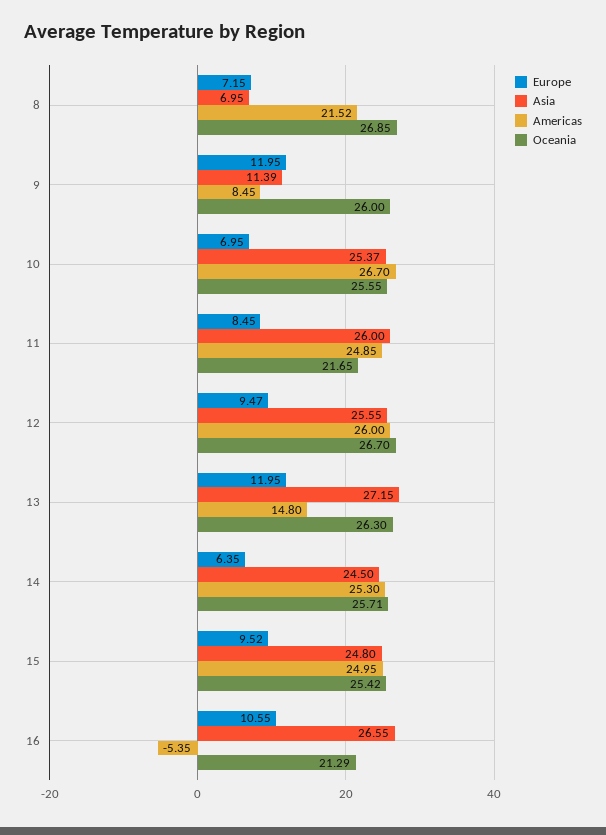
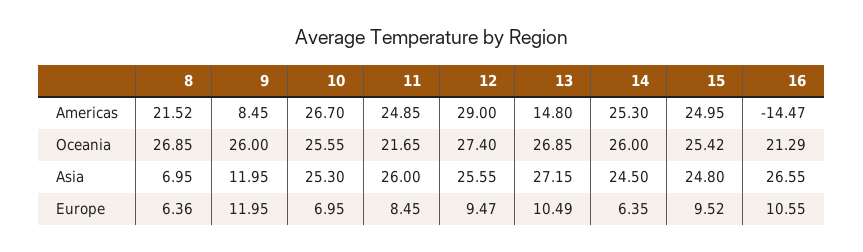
Europe, 8: 7.15 -> 6.36
Asia, 9: 11.39 -> 11.95
Asia, 10: 25.37 -> 25.3
Americas, 12: 26 -> 29
Oceania, 12: 26.7 -> 27.4
Europe, 13: 11.95 -> 10.49
Oceania, 13: 26.3 -> 26.85
Oceania, 14: 25.71 -> 26
Americas, 16: -5.35 -> -14.47

